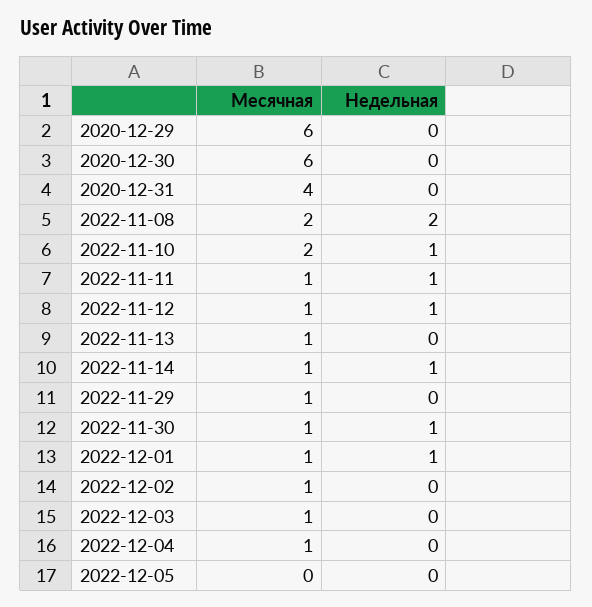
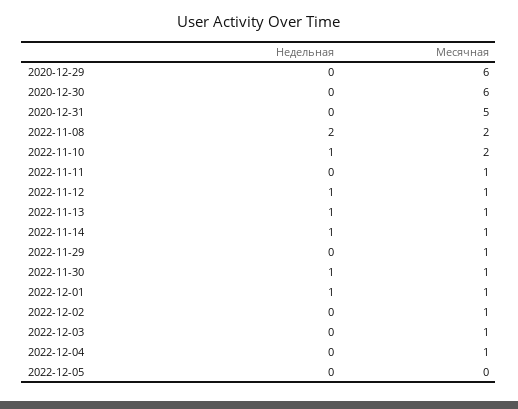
Месячная, 2020-12-31: 4 -> 5
Недельная, 2022-11-11: 1 -> 0
Недельная, 2022-11-13: 0 -> 1

